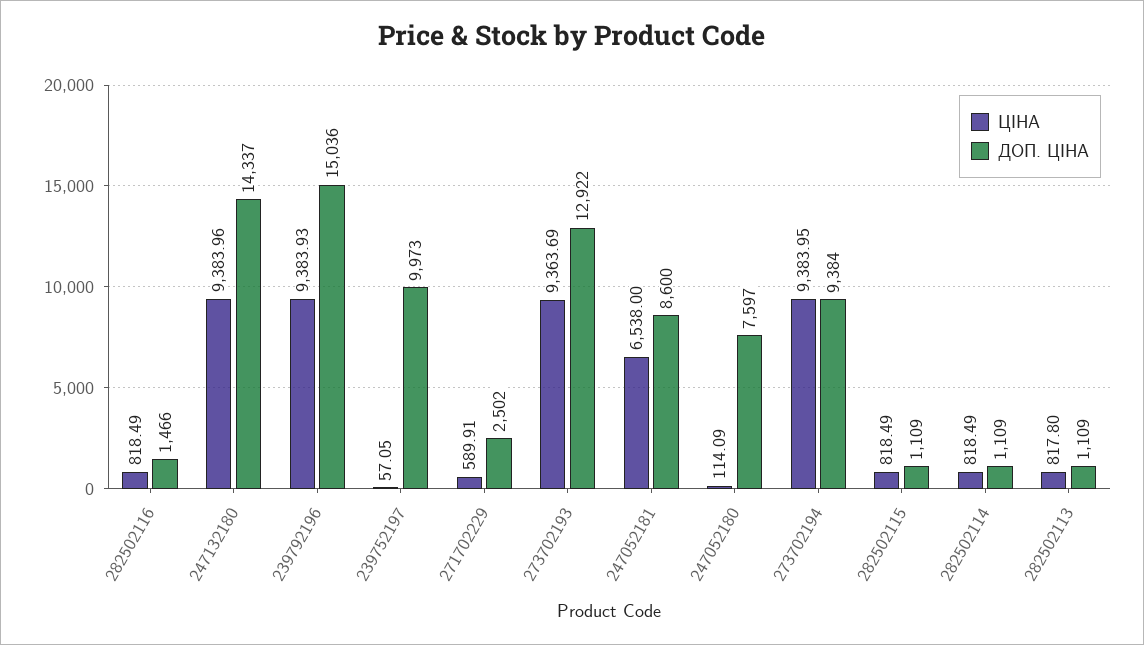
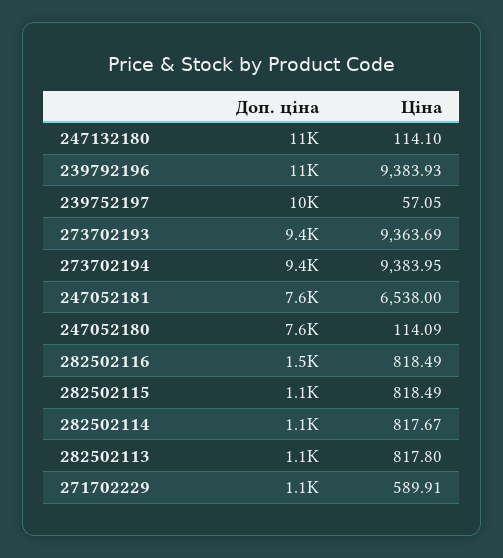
ЦІНА, 247132180: 9383.96 -> 114.1
ДОП. ЦІНА, 247132180: 14337 -> 11000
ДОП. ЦІНА, 239792196: 15036 -> 11000
ДОП. ЦІНА, 271702229: 2502 -> 1100
ДОП. ЦІНА, 273702193: 12922 -> 9400
ДОП. ЦІНА, 247052181: 8600 -> 7600
ЦІНА, 282502114: 818.49 -> 817.67

